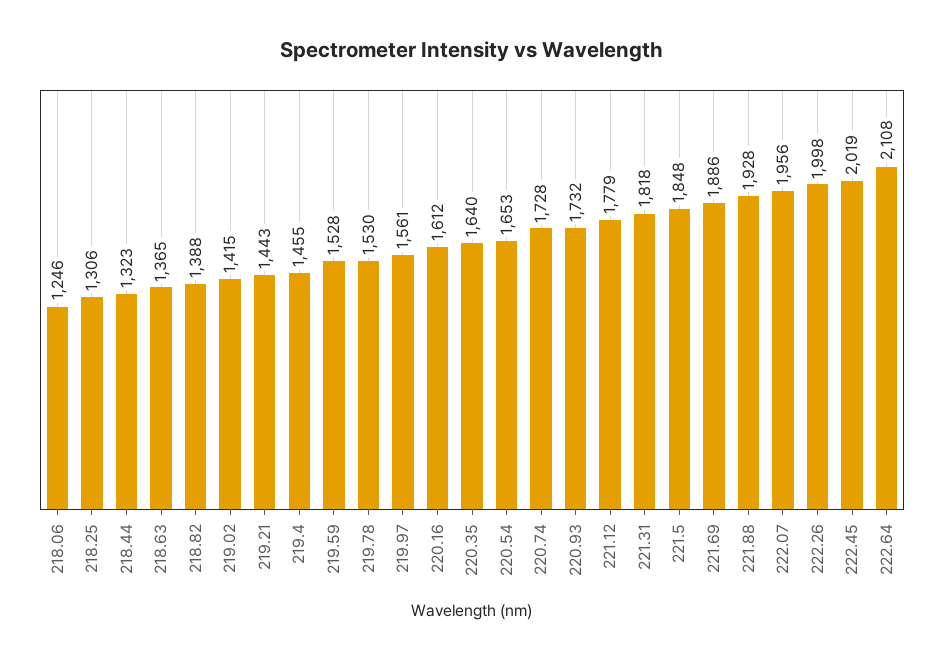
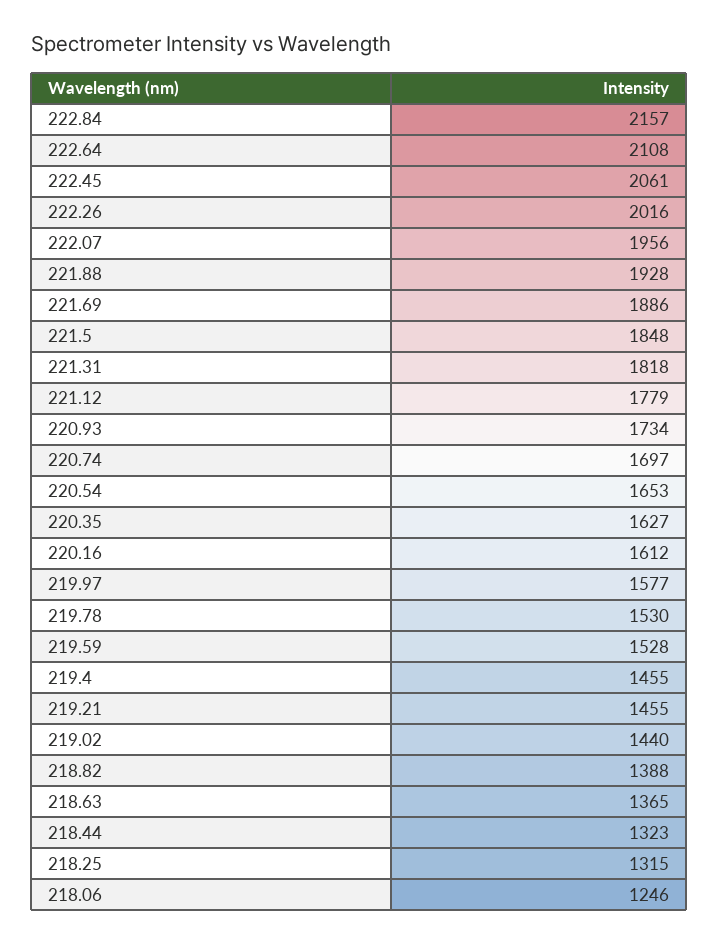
218.25: 1306 -> 1315
219.02: 1415 -> 1440
219.21: 1443 -> 1455
219.97: 1561 -> 1577
220.35: 1640 -> 1627
220.74: 1728 -> 1697
220.93: 1732 -> 1734
222.26: 1998 -> 2016
222.45: 2019 -> 2061
222.84: none -> 2157

